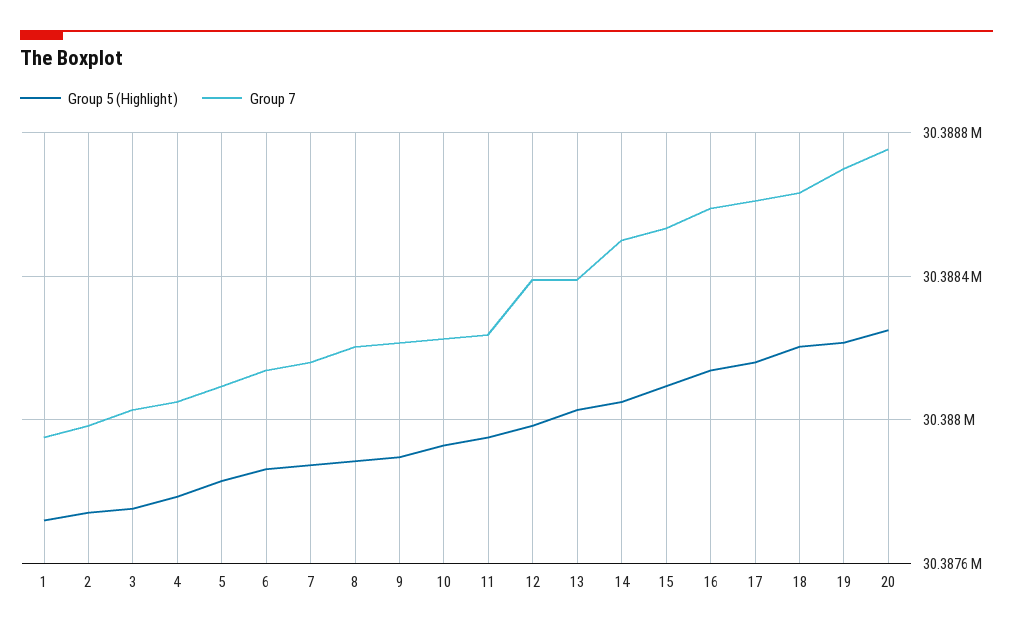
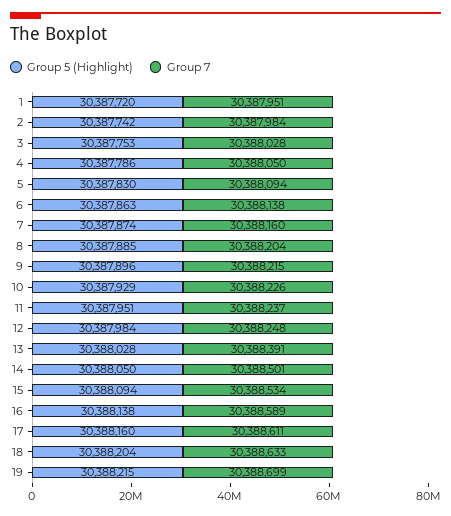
Group 7, 12: 30388400 -> 30388248
Group 5 (Highlight), 20: 30388250 -> none
Group 7, 20: 30388750 -> none

